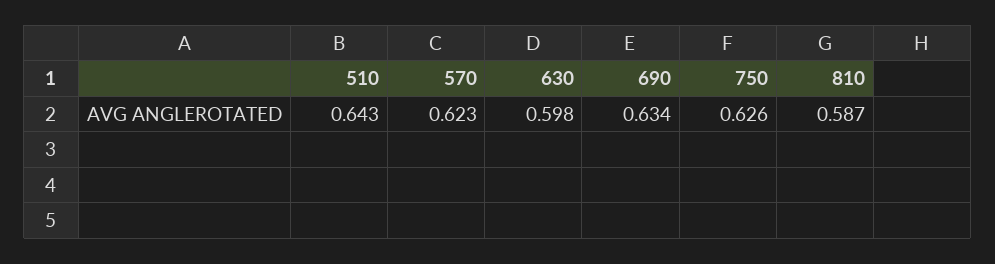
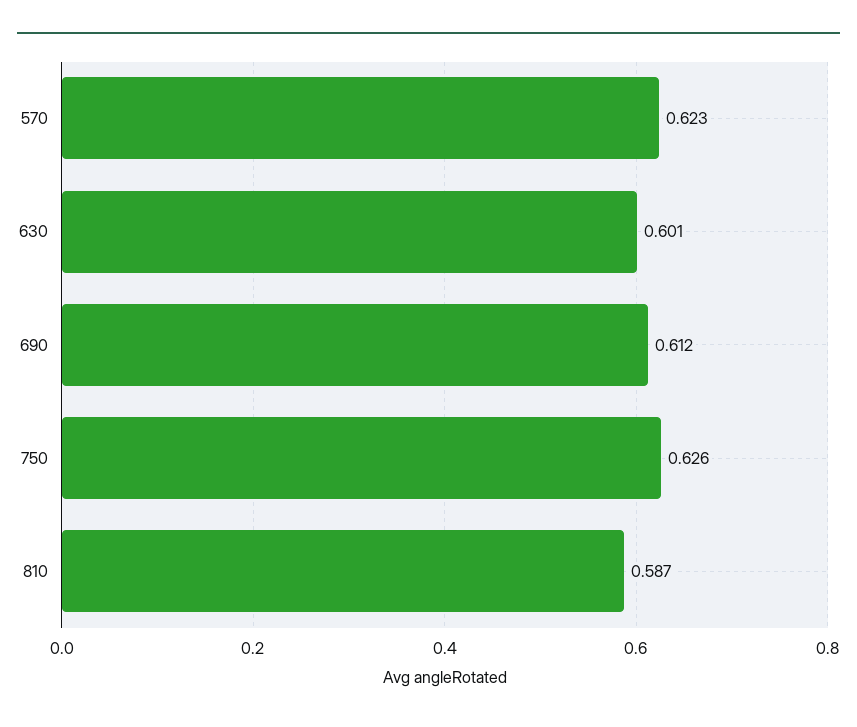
510: 0.643 -> none
630: 0.598 -> 0.601
690: 0.634 -> 0.612

